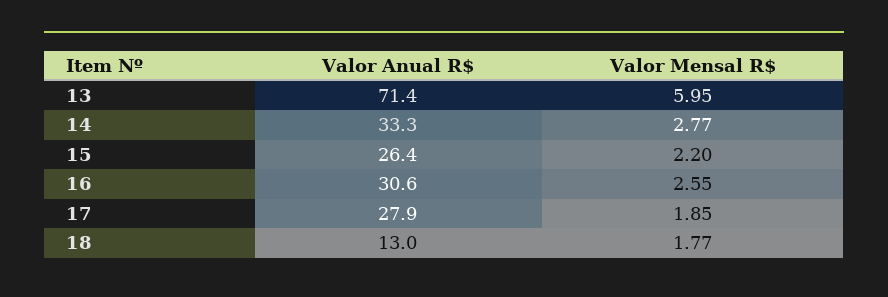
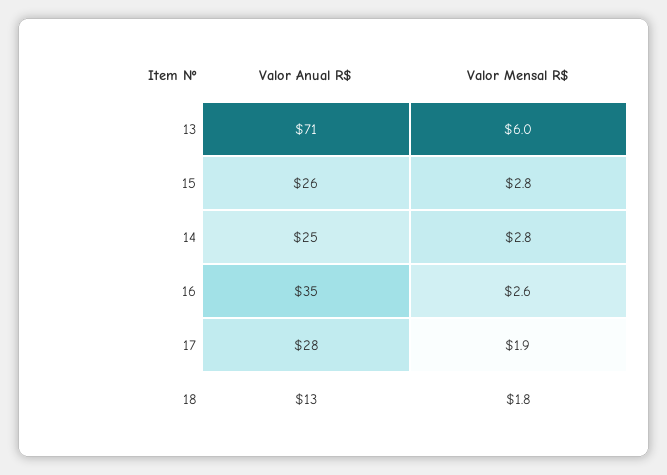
Valor Anual R$, 14: 33.3 -> 25
Valor Mensal R$, 15: 2.2 -> 2.8
Valor Anual R$, 16: 30.6 -> 35

